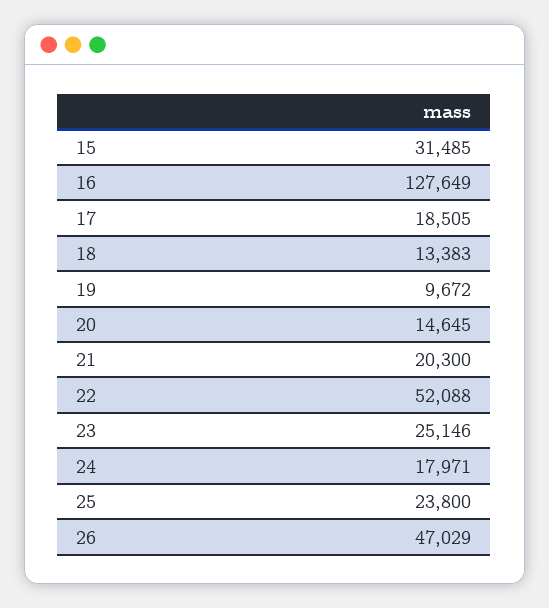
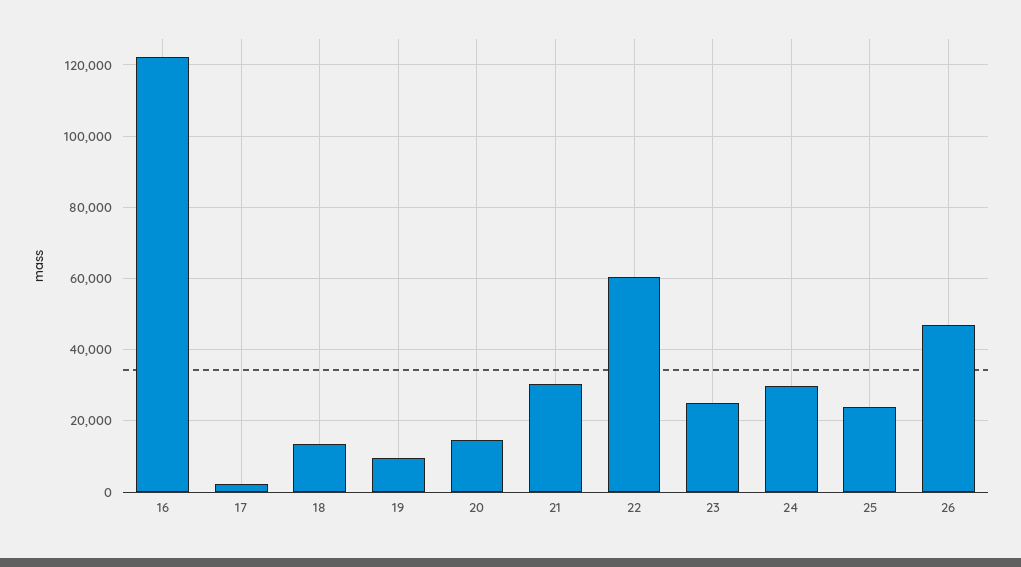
15: 31485 -> none
16: 127649 -> 122000
17: 18505 -> 2000
21: 20300 -> 30000
22: 52088 -> 60000
24: 17971 -> 30000

